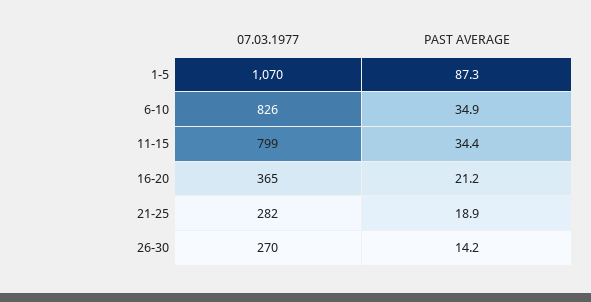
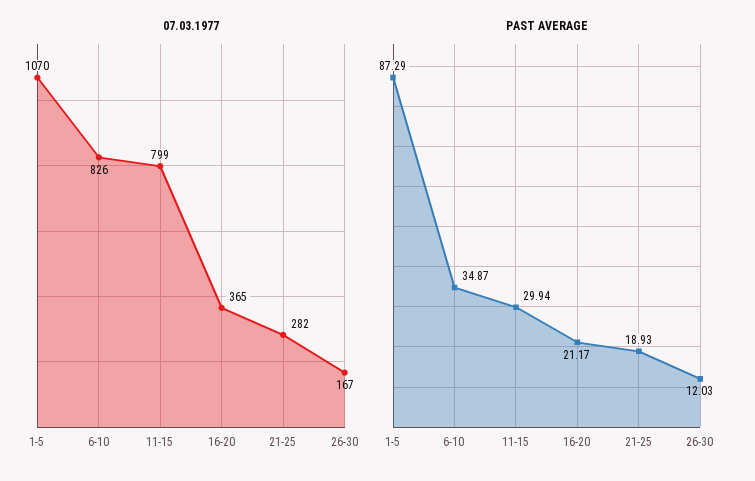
PAST AVERAGE, 11-15: 34.4 -> 29.94
07.03.1977, 26-30: 270 -> 167
PAST AVERAGE, 26-30: 14.2 -> 12.03

